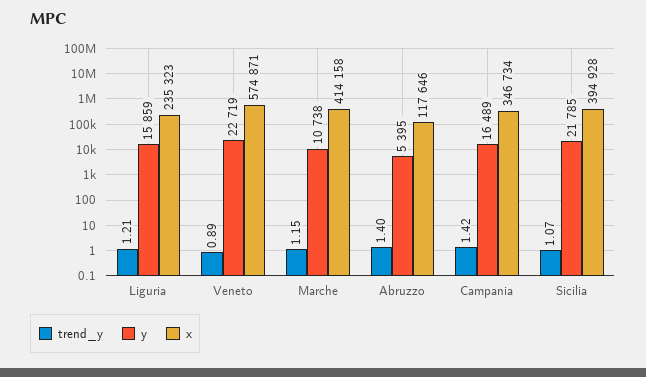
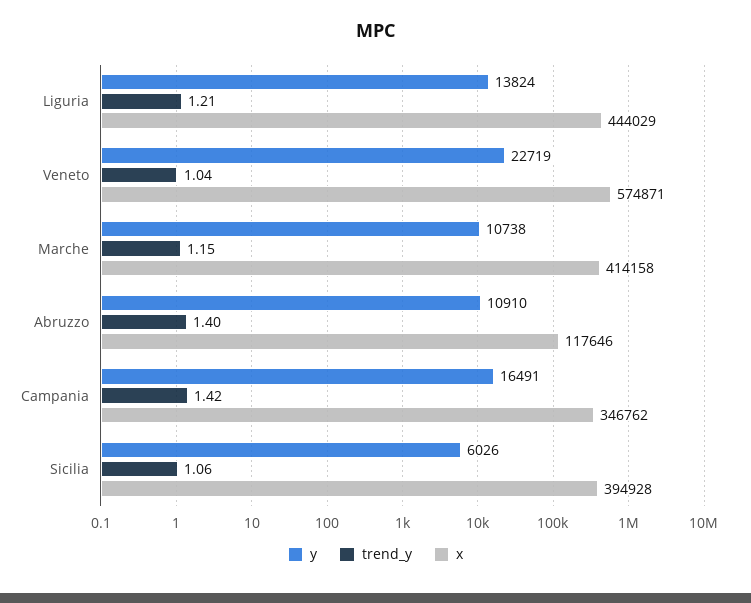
y, Liguria: 15859 -> 13824
x, Liguria: 235323 -> 444029
trend_y, Veneto: 0.89 -> 1.04
y, Abruzzo: 5395 -> 10910
y, Campania: 16489 -> 16491
x, Campania: 346734 -> 346762
trend_y, Sicilia: 1.07 -> 1.06
y, Sicilia: 21785 -> 6026

